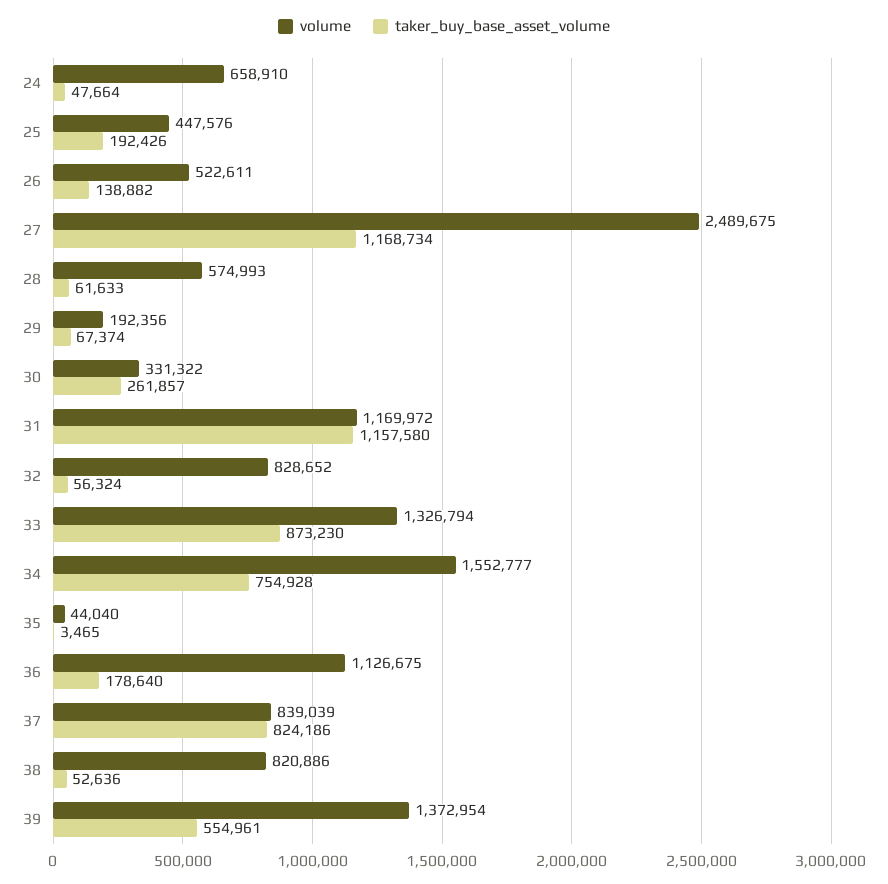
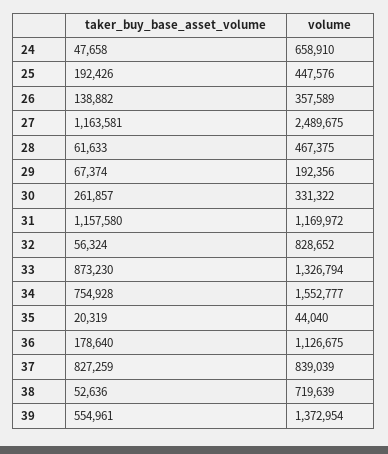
taker_buy_base_asset_volume, 24: 47664 -> 47658
volume, 26: 522611 -> 357589
taker_buy_base_asset_volume, 27: 1168734 -> 1163581
volume, 28: 574993 -> 467375
taker_buy_base_asset_volume, 35: 3465 -> 20319
taker_buy_base_asset_volume, 37: 824186 -> 827259
volume, 38: 820886 -> 719639

